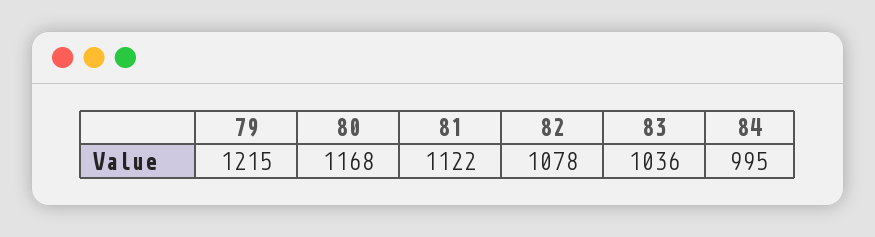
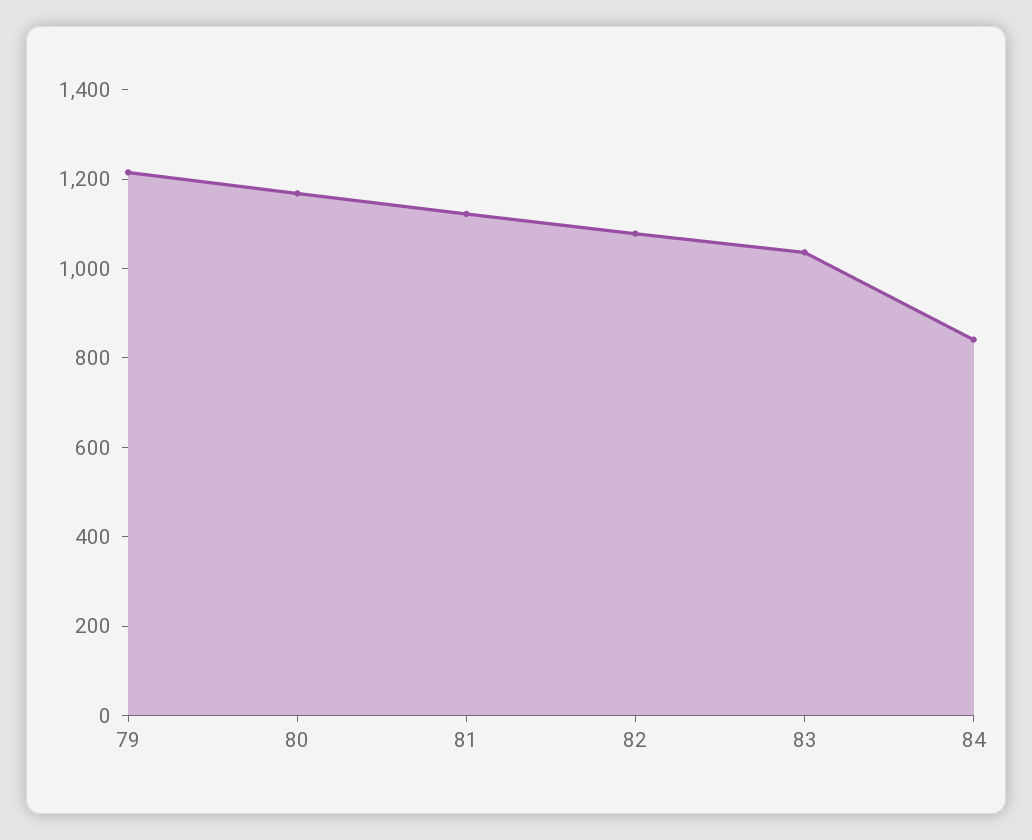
84: 995 -> 850

